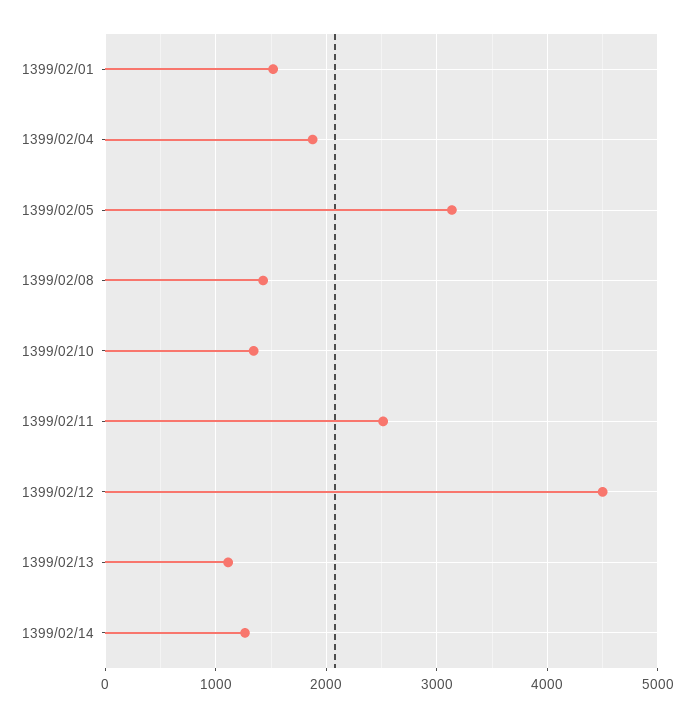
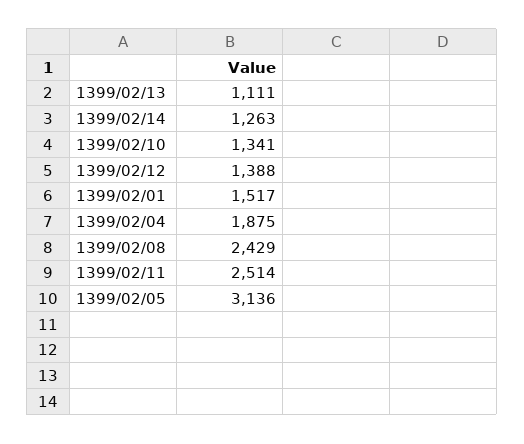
1399/02/08: 1400 -> 2429
1399/02/12: 4500 -> 1388

